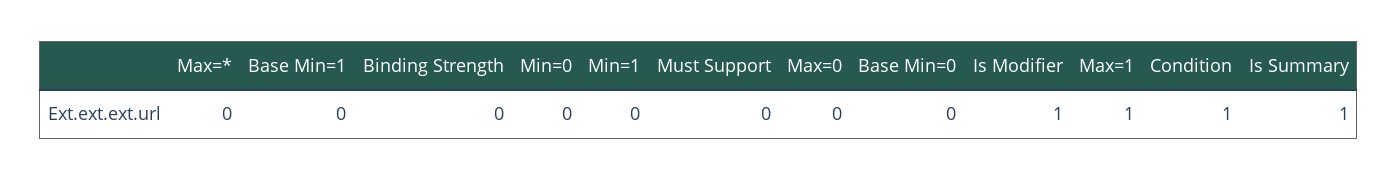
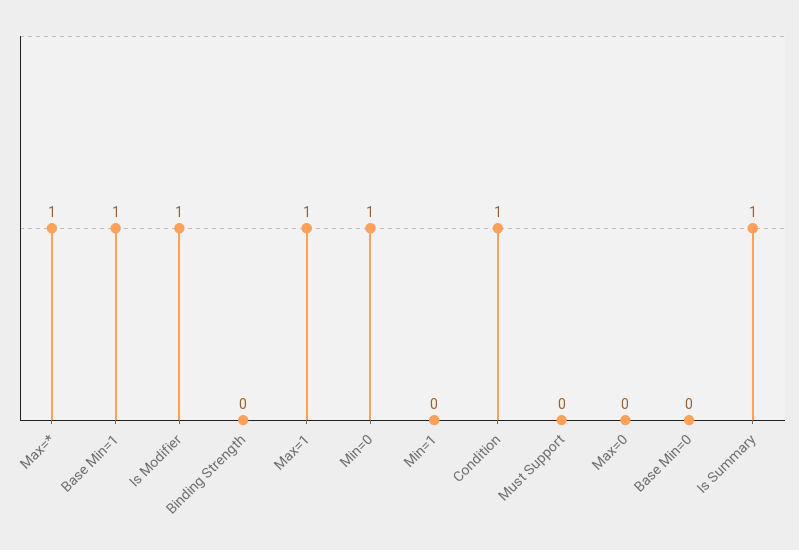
Max=*: 0 -> 1
Base Min=1: 0 -> 1
Min=0: 0 -> 1

